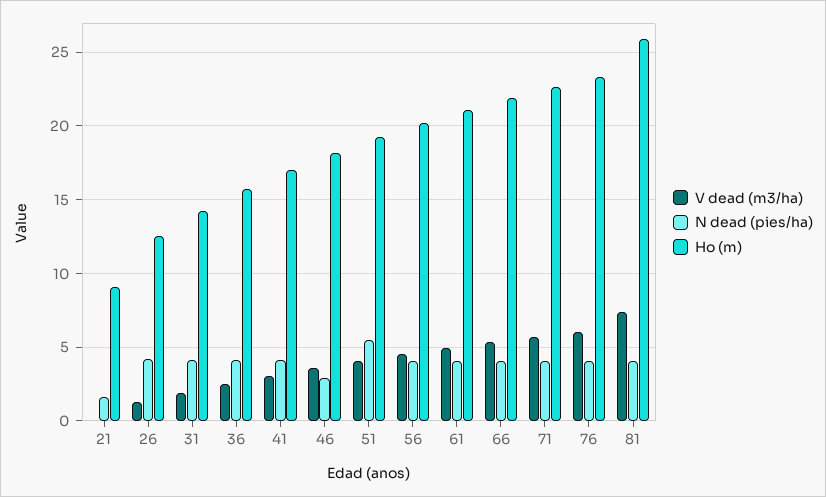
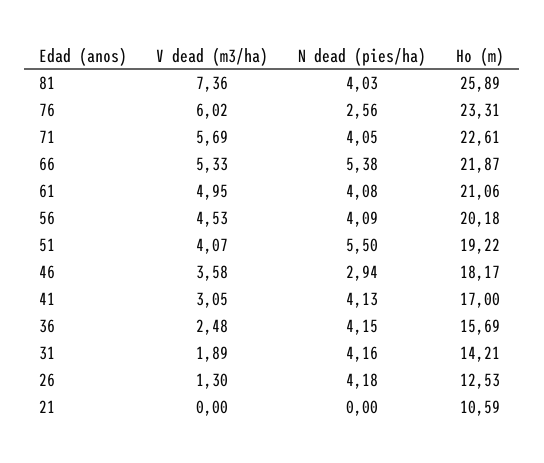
N dead (pies/ha), 21: 1.5 -> 0
Ho (m), 21: 9 -> 10.59
N dead (pies/ha), 66: 4 -> 5.38
N dead (pies/ha), 76: 4 -> 2.56

